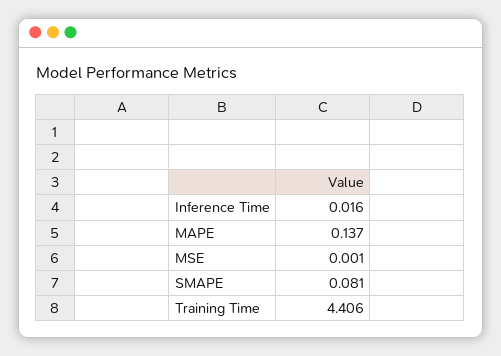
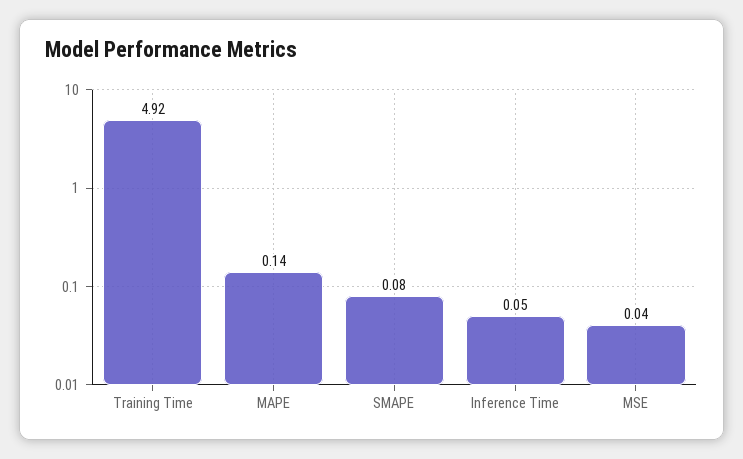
Inference Time: 0.016 -> 0.05
MSE: 0.001 -> 0.04
Training Time: 4.406 -> 4.92

